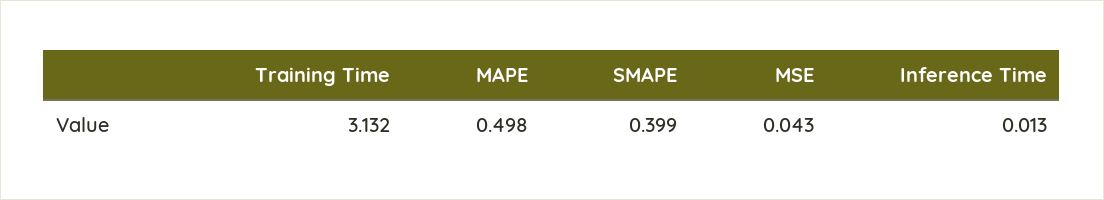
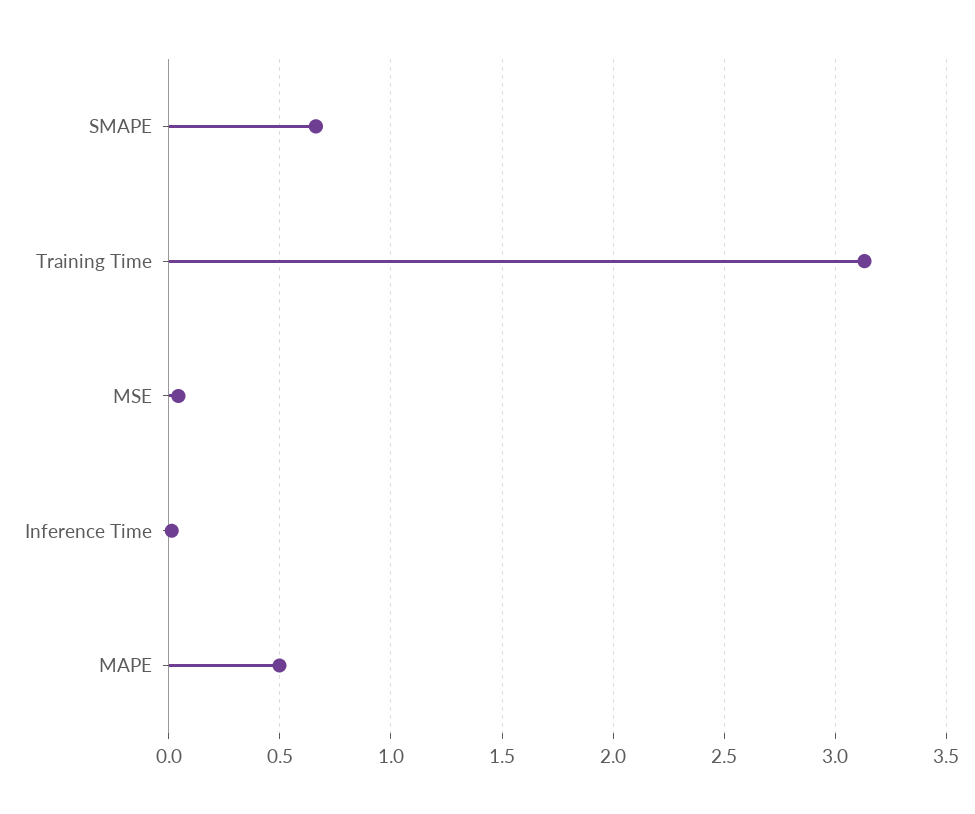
SMAPE: 0.399 -> 0.65

